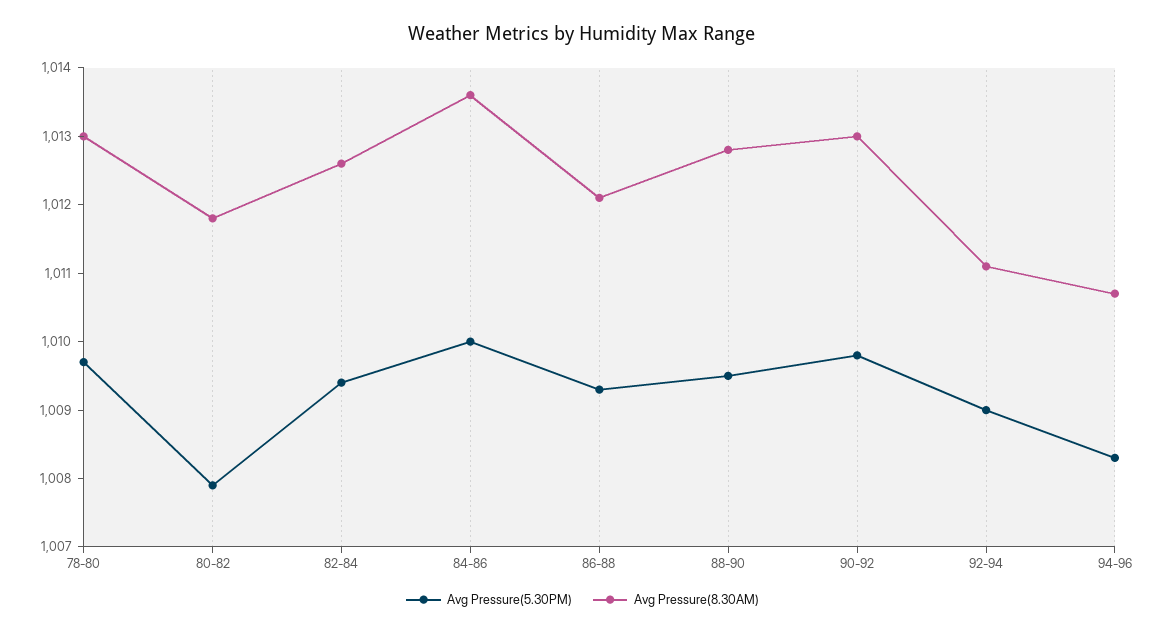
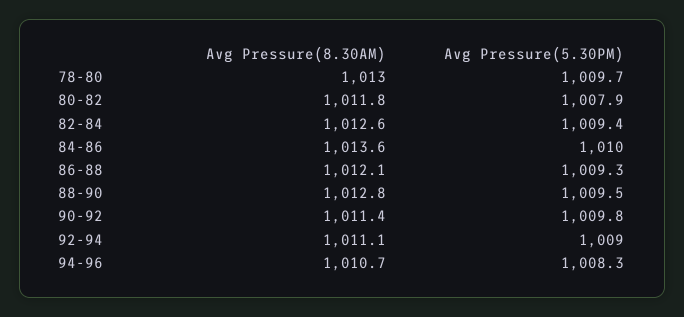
Avg Pressure(8.30AM), 90-92: 1013 -> 1011.4

